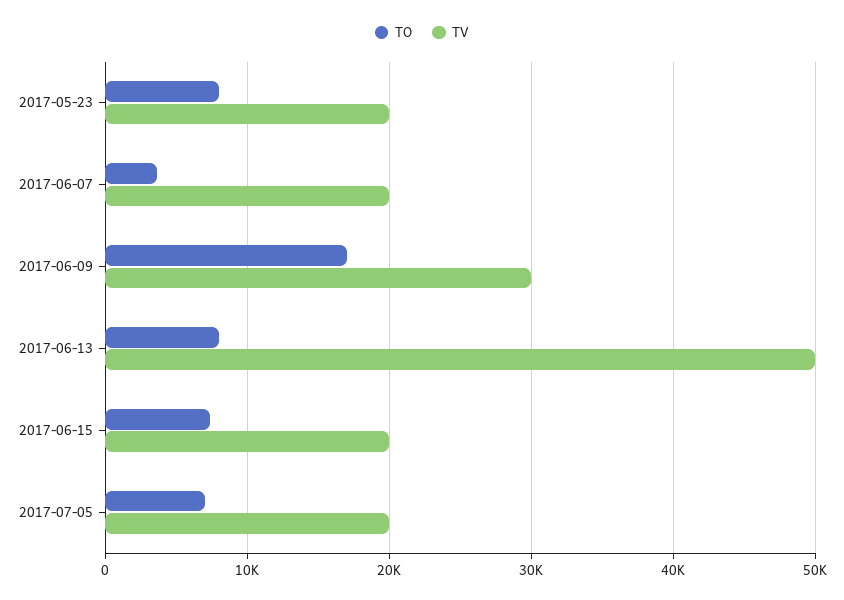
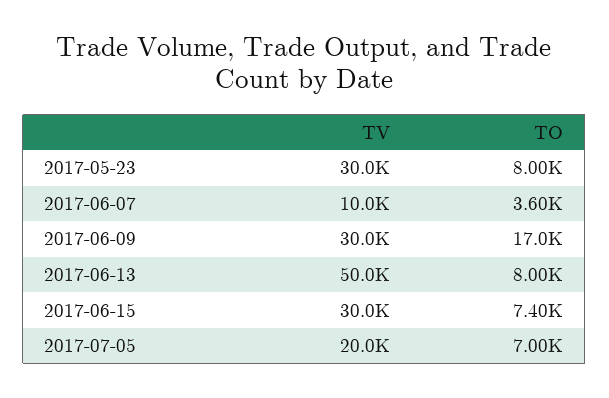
TV, 2017-05-23: 20000 -> 30000
TV, 2017-06-07: 20000 -> 10000
TV, 2017-06-15: 20000 -> 30000

